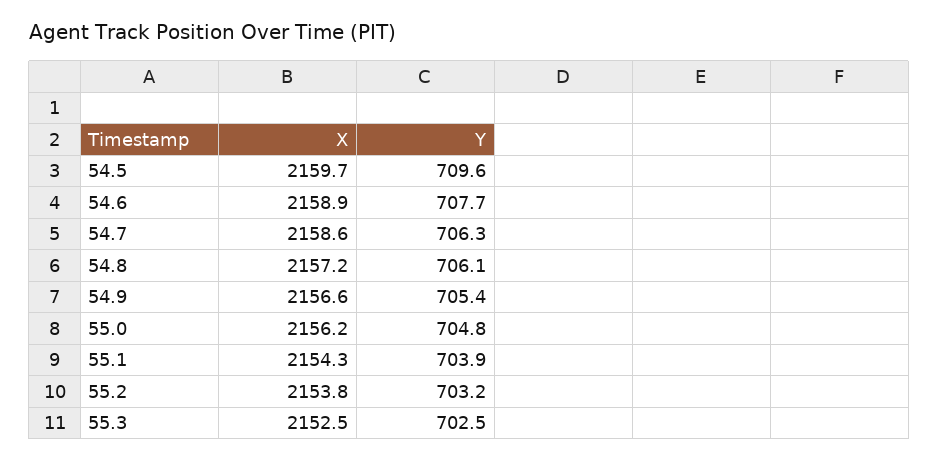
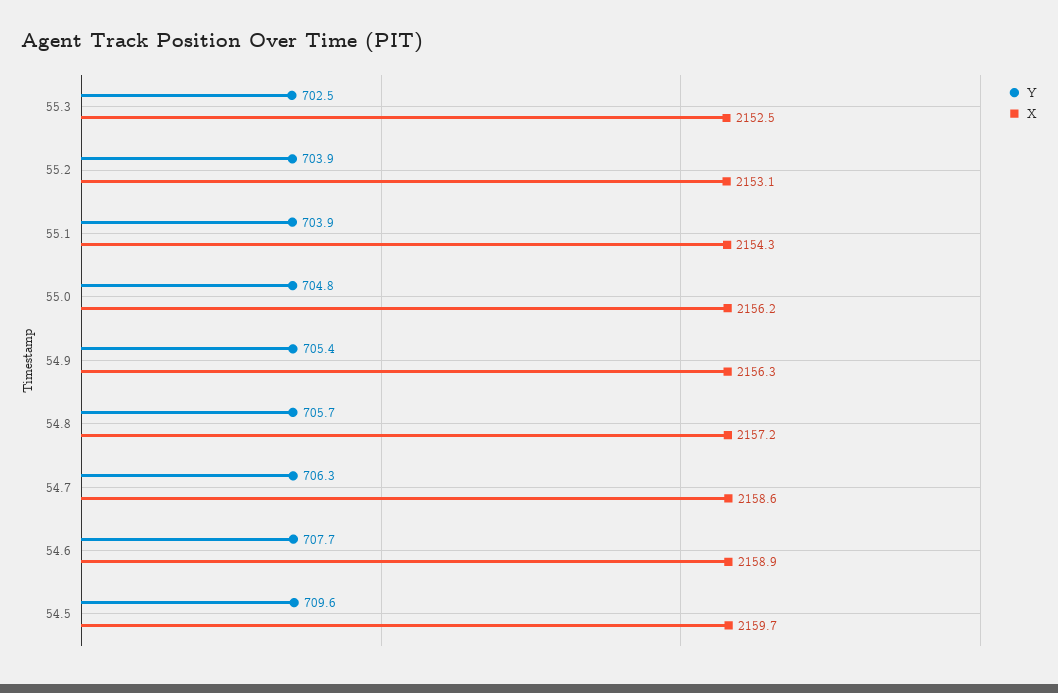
Y, 54.8: 706.1 -> 705.7
X, 54.9: 2156.6 -> 2156.3
X, 55.2: 2153.8 -> 2153.1
Y, 55.2: 703.2 -> 703.9

